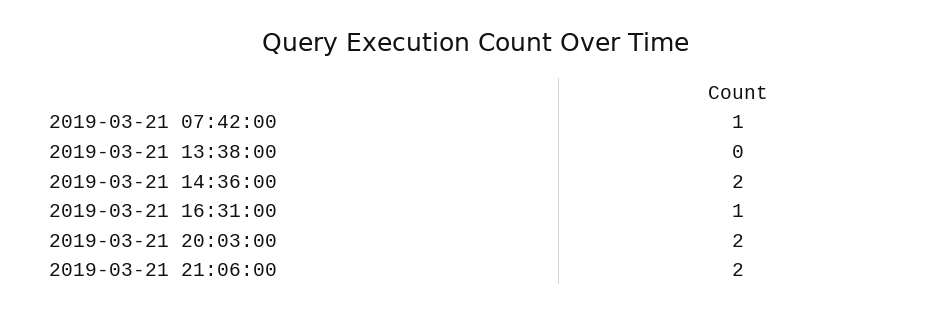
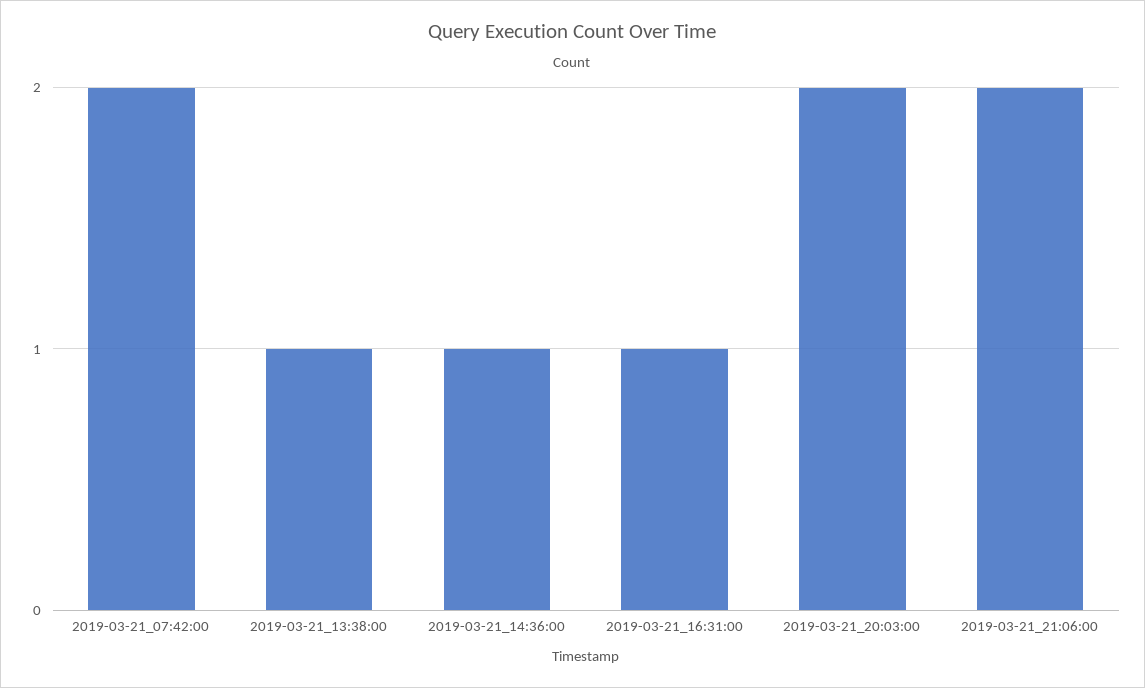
2019-03-21 07:42:00: 1 -> 2
2019-03-21 13:38:00: 0 -> 1
2019-03-21 14:36:00: 2 -> 1

